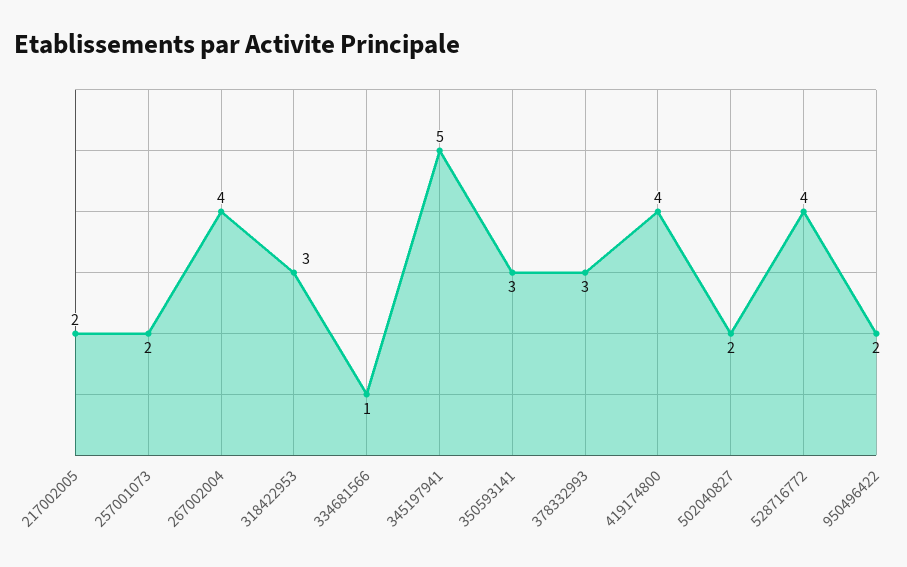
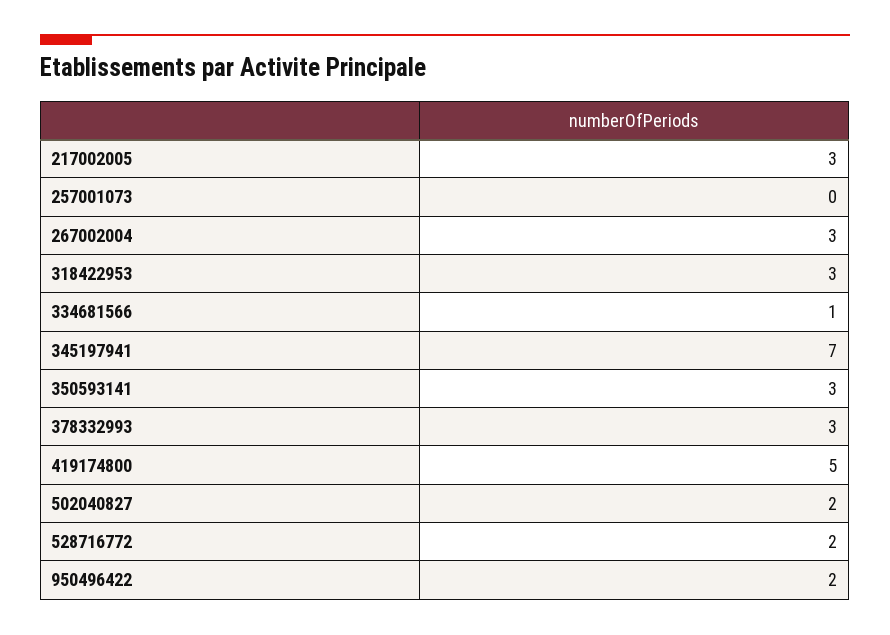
217002005: 2 -> 3
257001073: 2 -> 0
267002004: 4 -> 3
345197941: 5 -> 7
419174800: 4 -> 5
528716772: 4 -> 2

